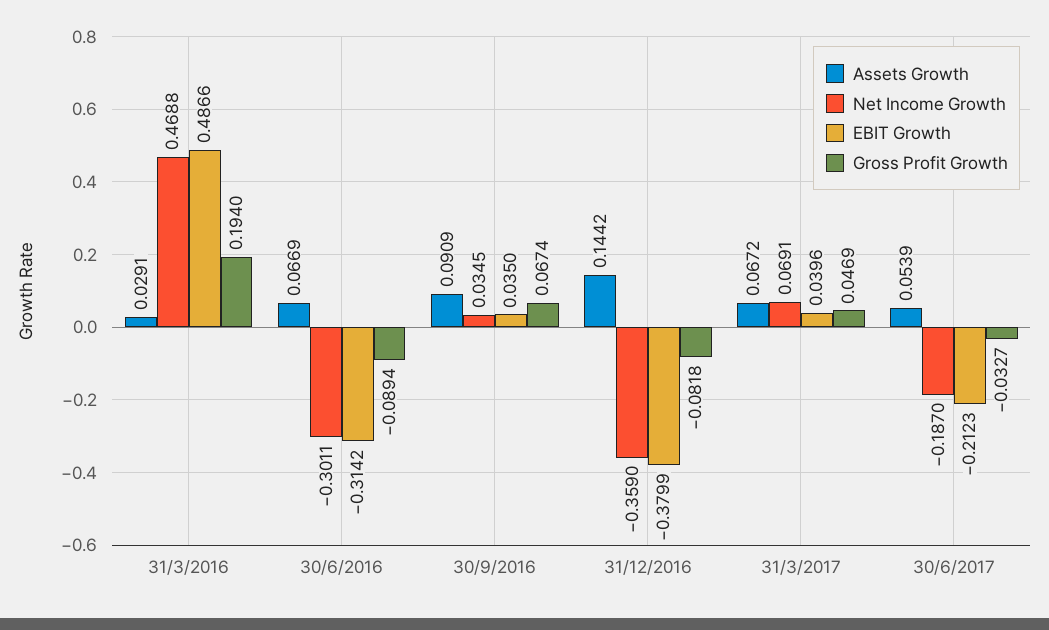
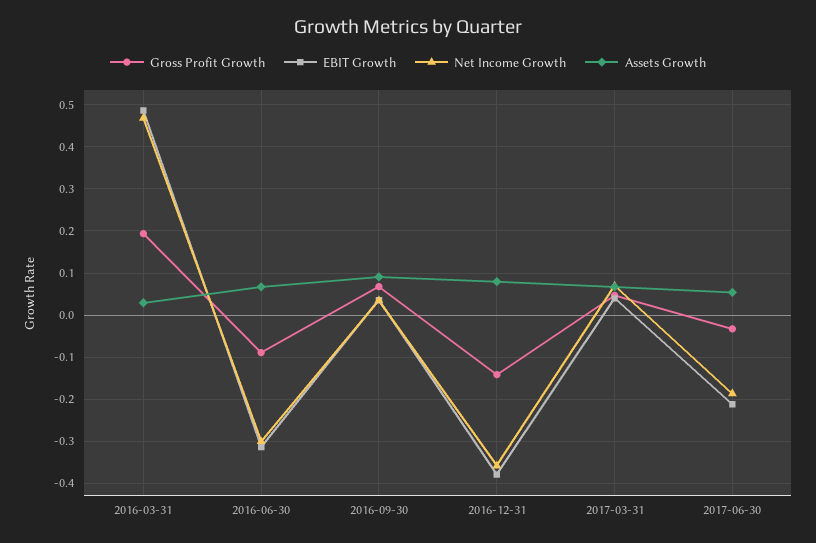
Assets Growth, 31/12/2016: 0.1442 -> 0.08
Gross Profit Growth, 31/12/2016: -0.0818 -> -0.14

